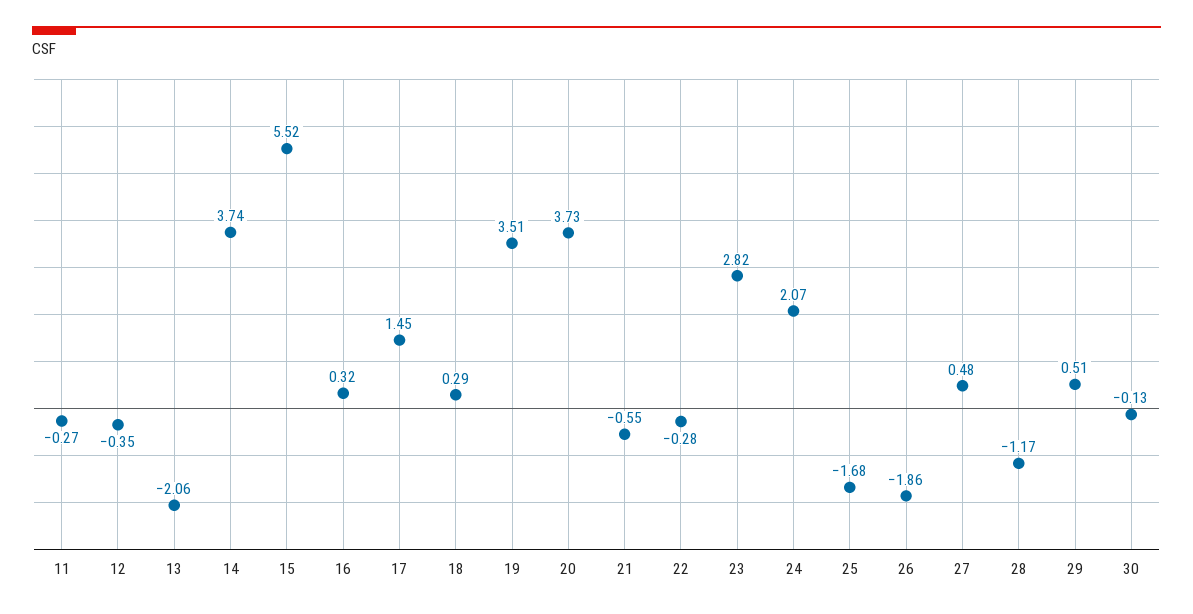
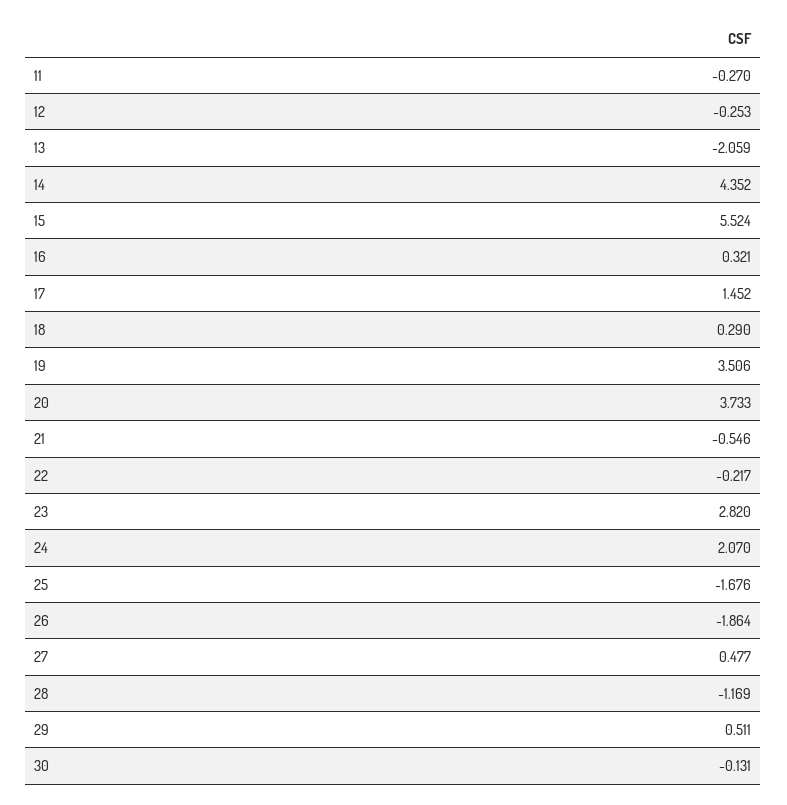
12: -0.35 -> -0.253
14: 3.74 -> 4.352
22: -0.28 -> -0.217

